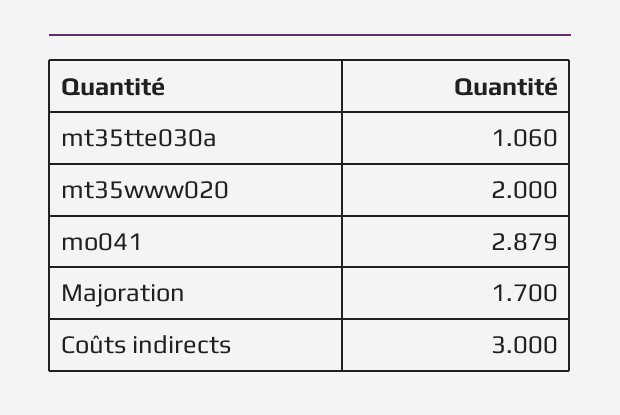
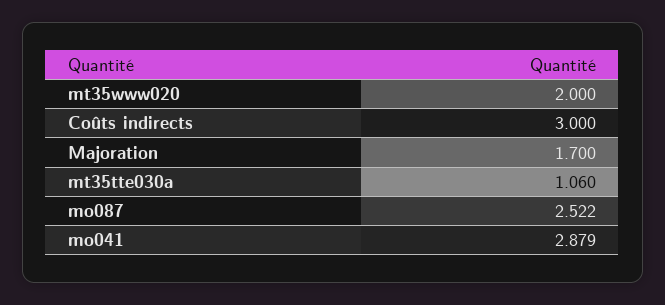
mo087: none -> 2.522

